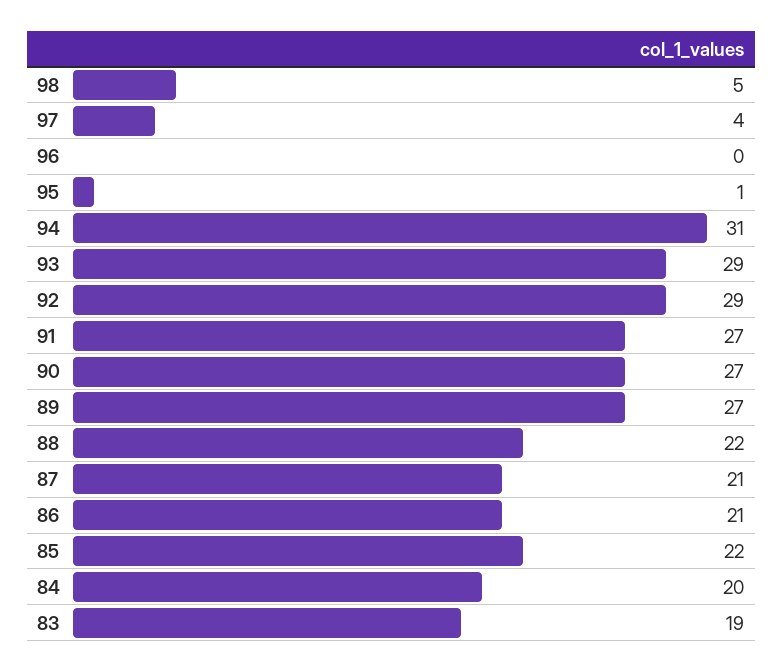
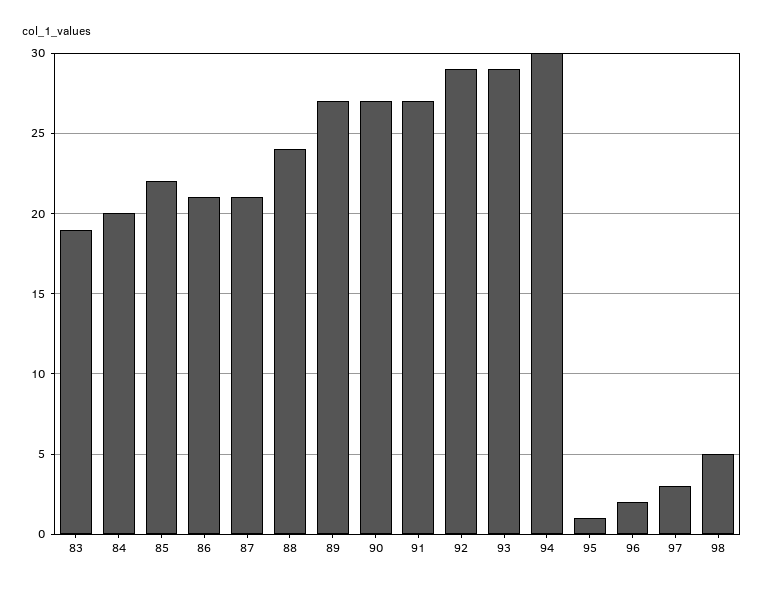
97: 4 -> 3
96: 0 -> 2
94: 31 -> 30
88: 22 -> 24

